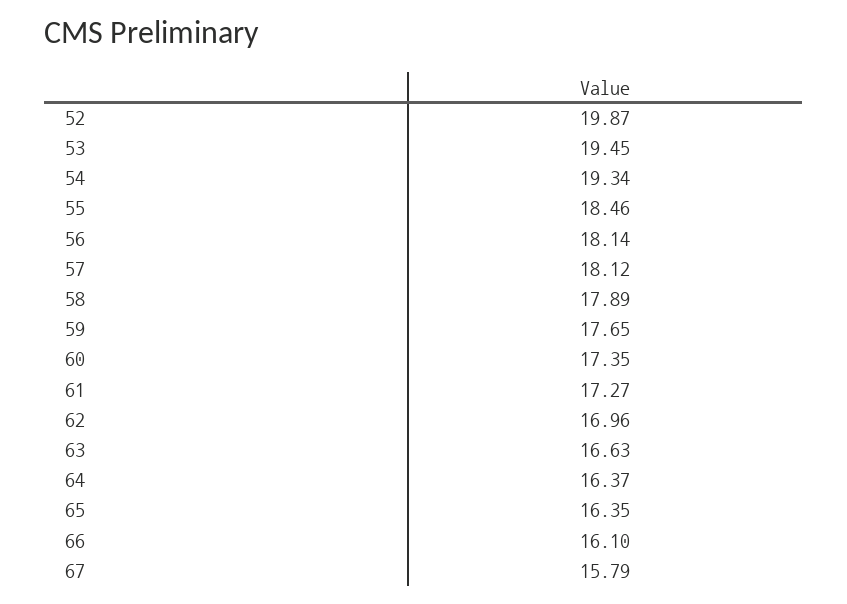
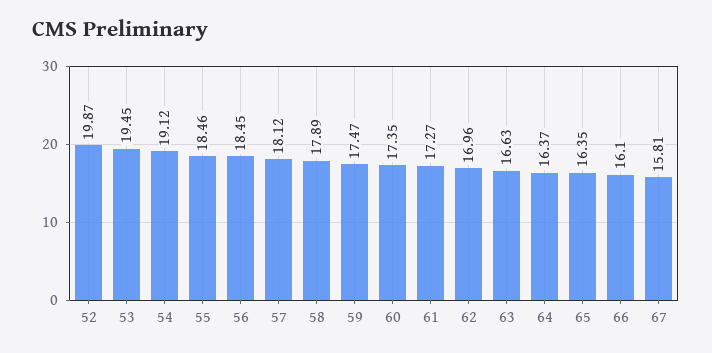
54: 19.34 -> 19.12
56: 18.14 -> 18.45
59: 17.65 -> 17.47
67: 15.79 -> 15.81

